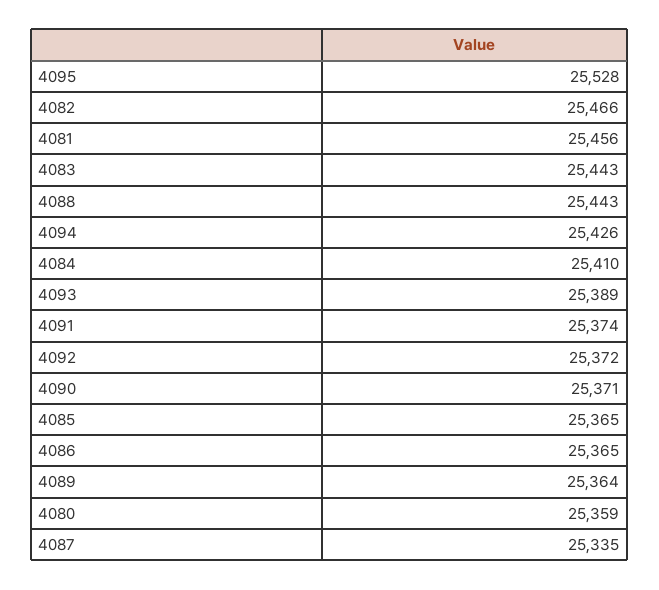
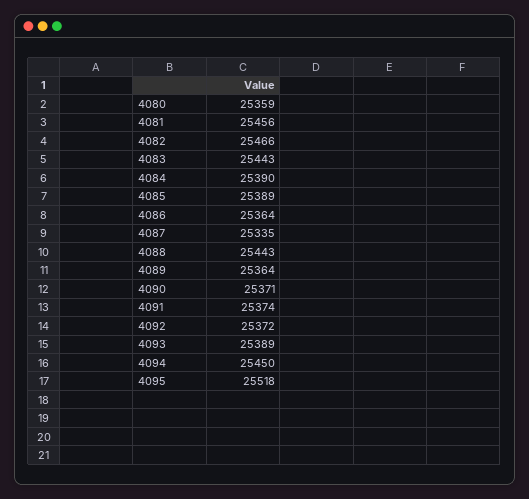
4095: 25528 -> 25518
4094: 25426 -> 25450
4084: 25410 -> 25390
4085: 25365 -> 25389
4086: 25365 -> 25364

